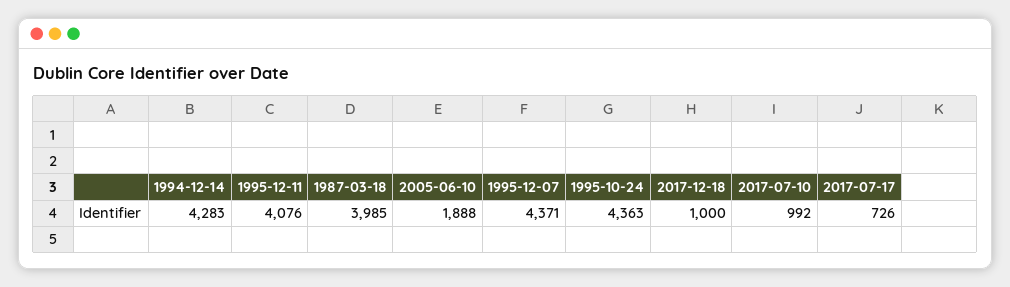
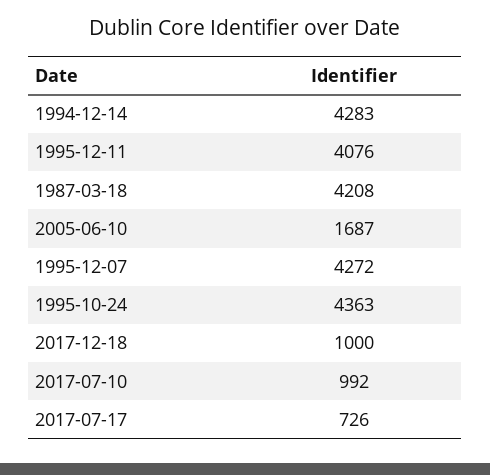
1987-03-18: 3985 -> 4208
2005-06-10: 1888 -> 1687
1995-12-07: 4371 -> 4272

